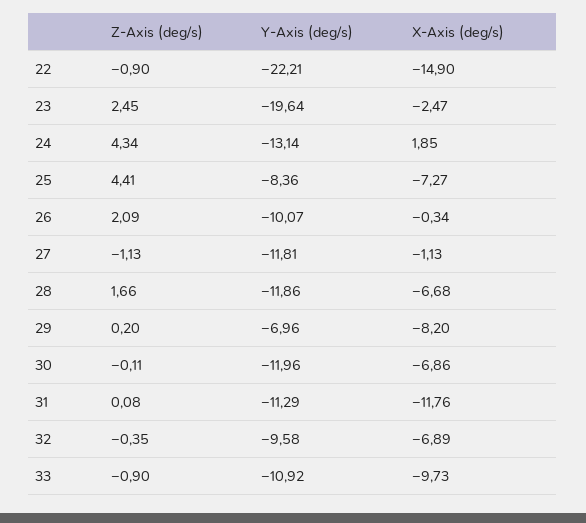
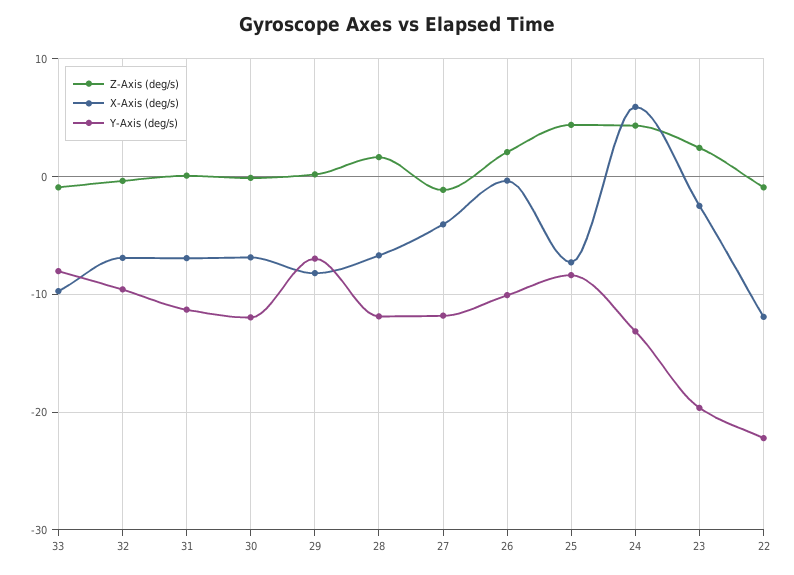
X-Axis (deg/s), 22: -14.9 -> -12
X-Axis (deg/s), 24: 1.85 -> 6
X-Axis (deg/s), 27: -1.13 -> -4
X-Axis (deg/s), 31: -11.76 -> -7
Y-Axis (deg/s), 33: -10.92 -> -8

